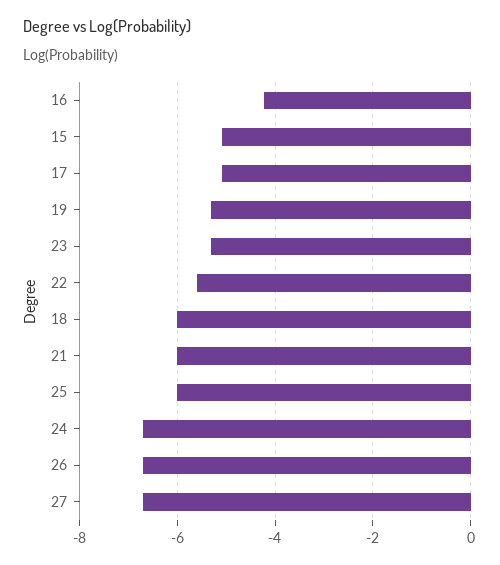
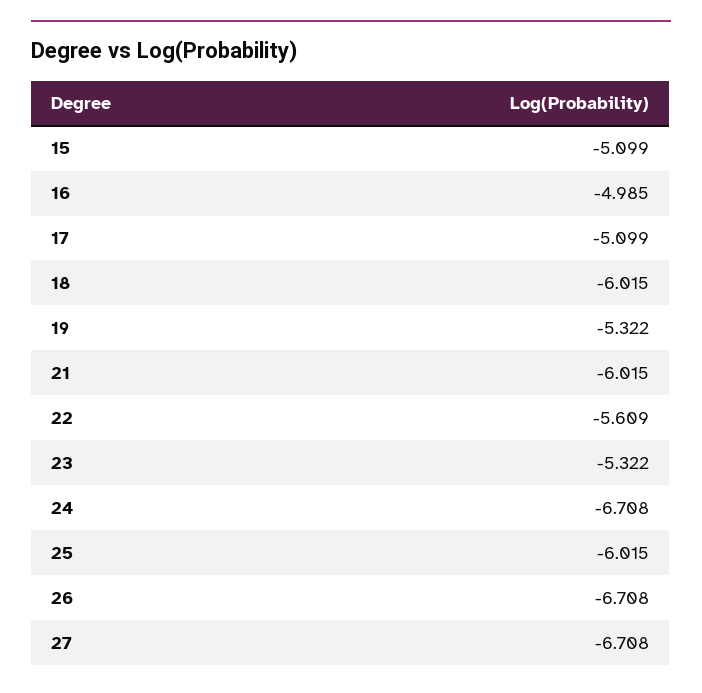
16: -4.2 -> -4.985

